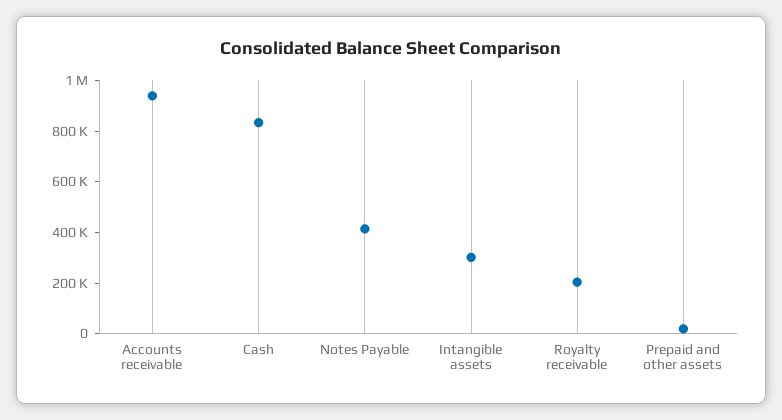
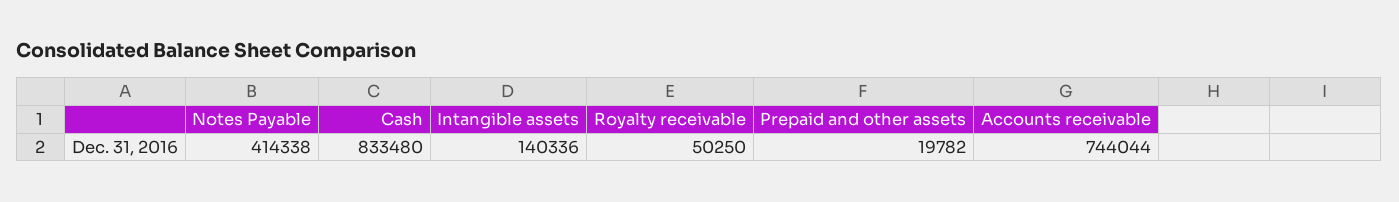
Accounts receivable: 950000 -> 744044
Intangible assets: 300000 -> 140336
Royalty receivable: 200000 -> 50250

